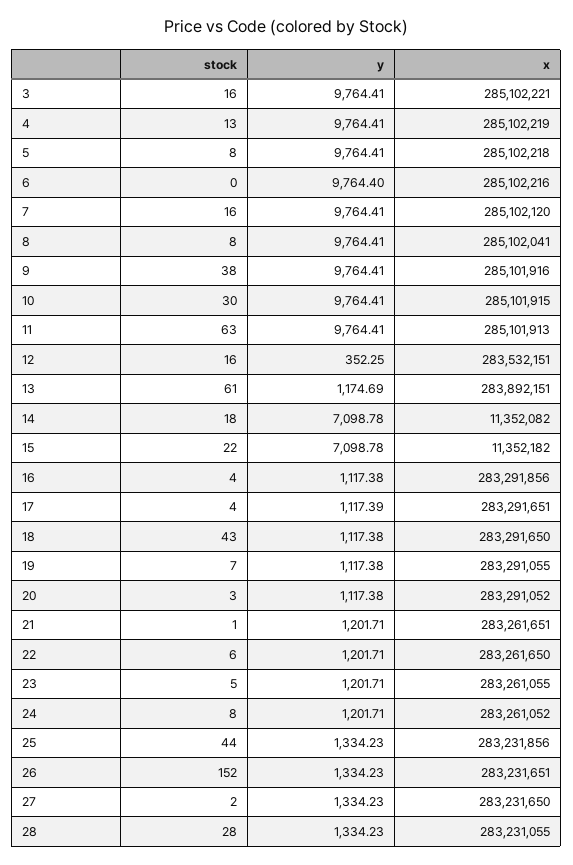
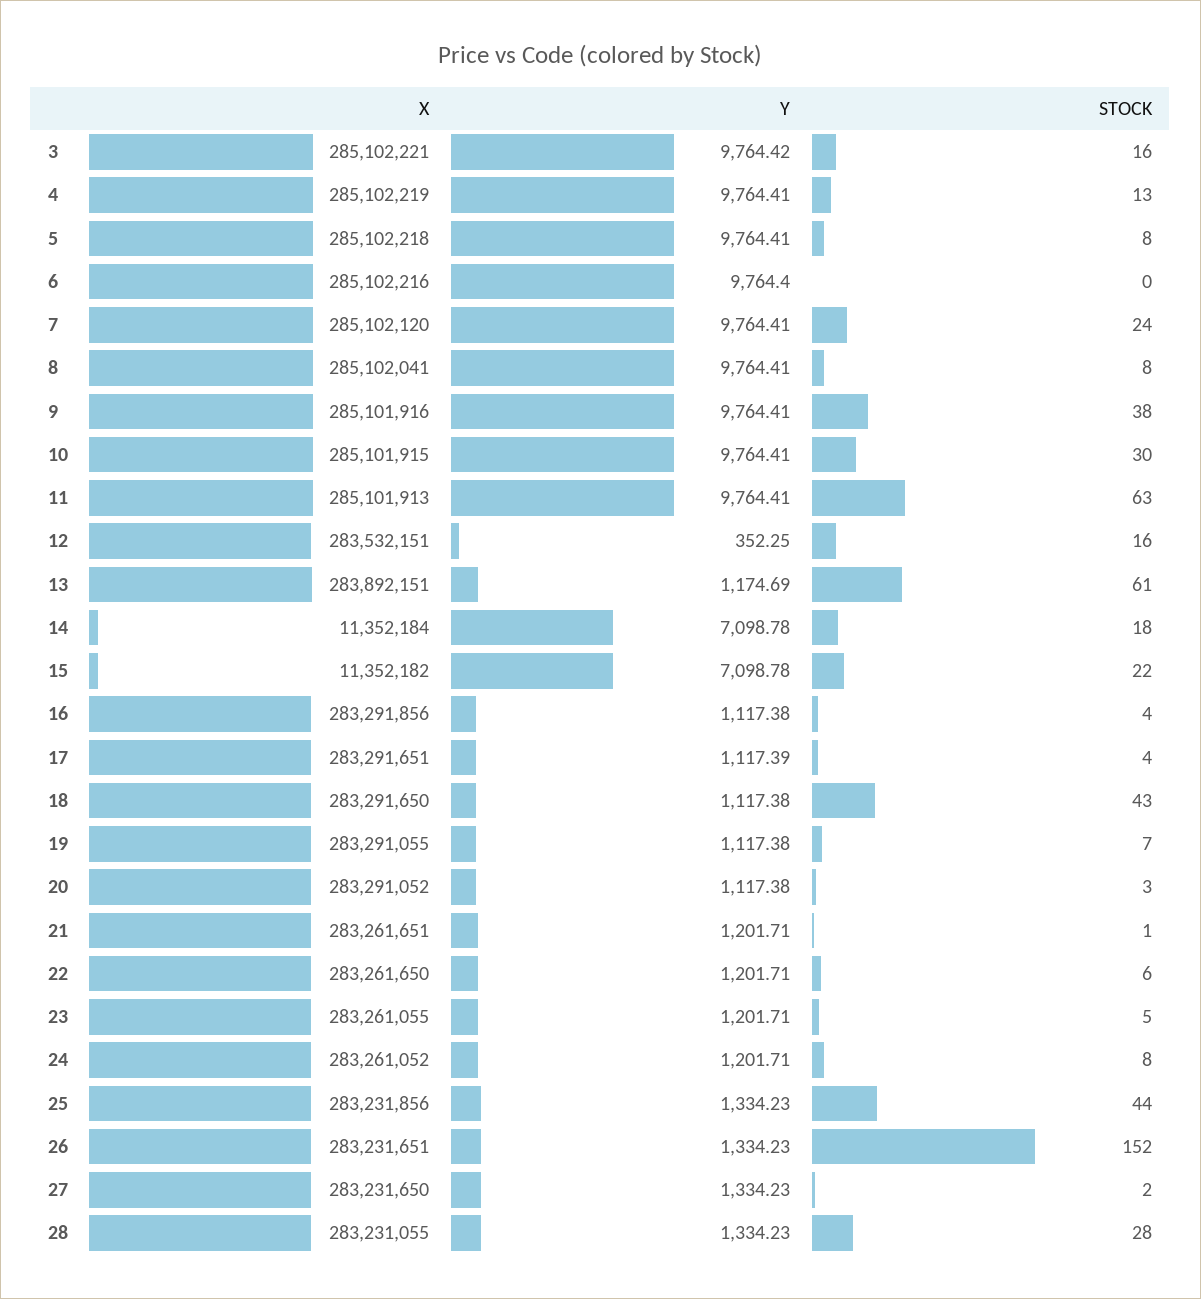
y, 3: 9764.41 -> 9764.42
stock, 7: 16 -> 24
x, 14: 11352082 -> 11352184

